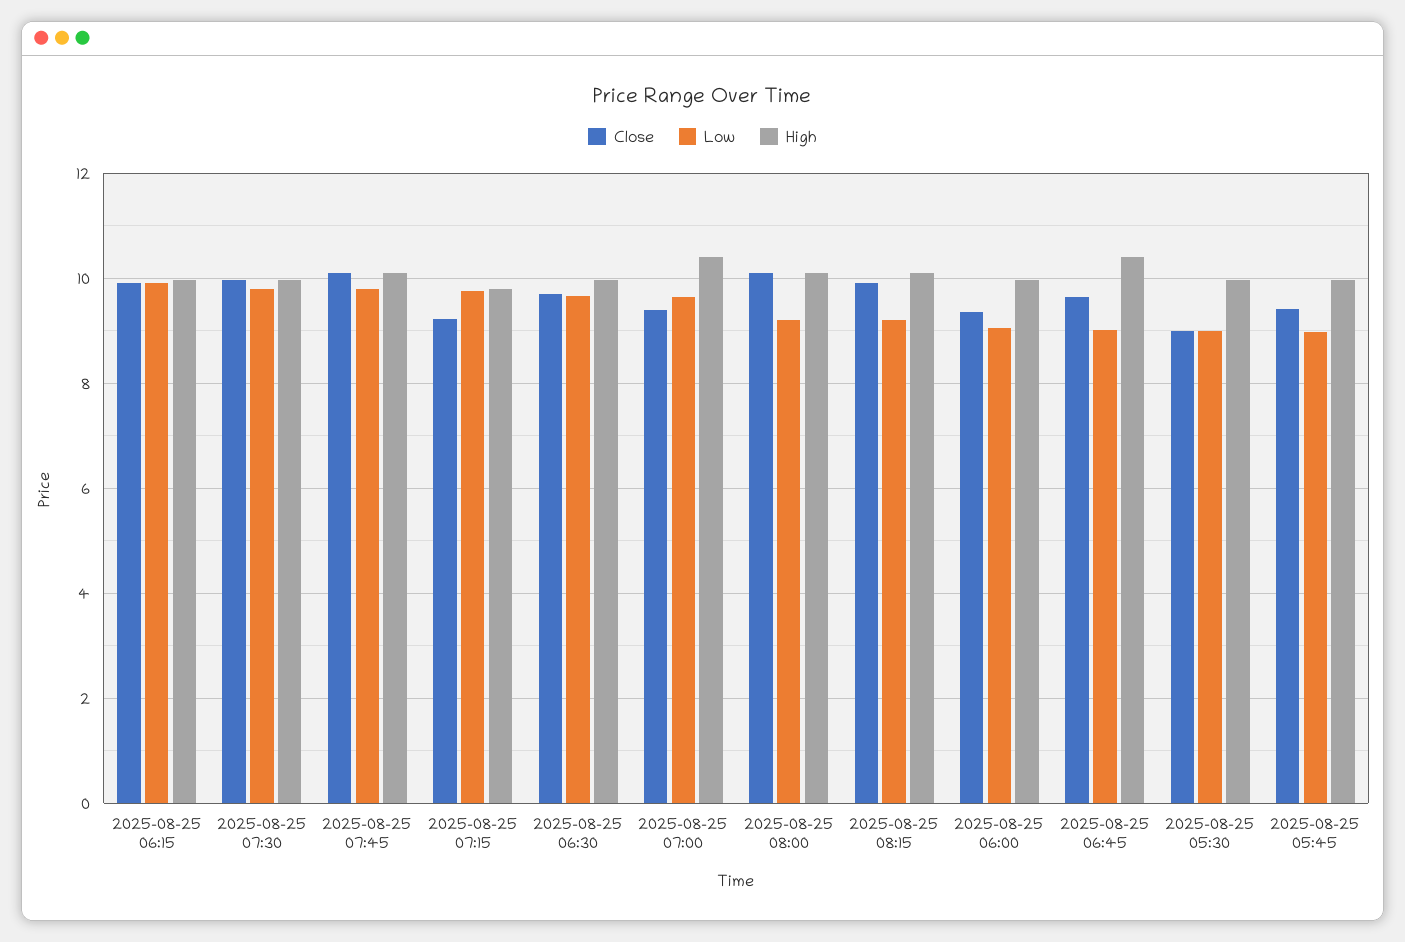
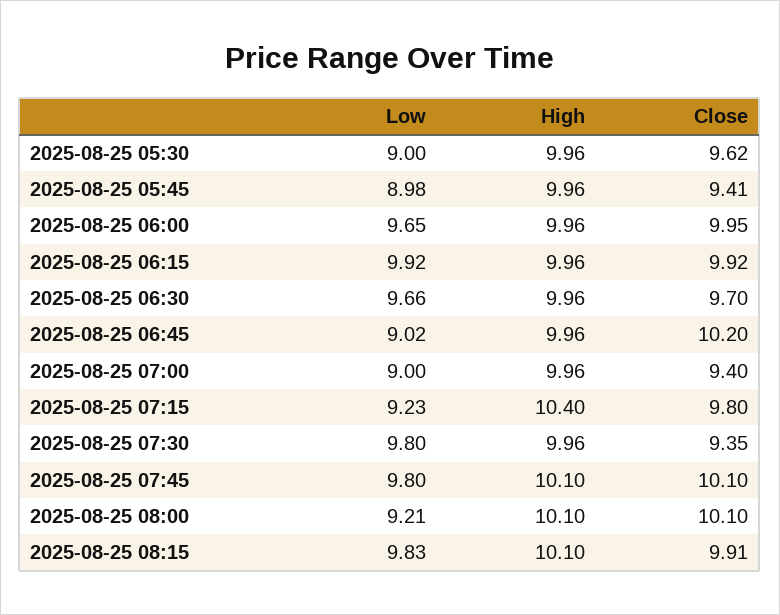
Close, 2025-08-25 07:30: 10 -> 9.35
Close, 2025-08-25 07:15: 9.2 -> 9.8
Low, 2025-08-25 07:15: 9.8 -> 9.23
High, 2025-08-25 07:15: 9.8 -> 10.4
Low, 2025-08-25 07:00: 9.6 -> 9
High, 2025-08-25 07:00: 10.4 -> 9.96
Low, 2025-08-25 08:15: 9.2 -> 9.83
Close, 2025-08-25 06:00: 9.4 -> 9.95
Low, 2025-08-25 06:00: 9 -> 9.65
Close, 2025-08-25 06:45: 9.6 -> 10.2
High, 2025-08-25 06:45: 10.4 -> 9.96
Close, 2025-08-25 05:30: 9 -> 9.62

